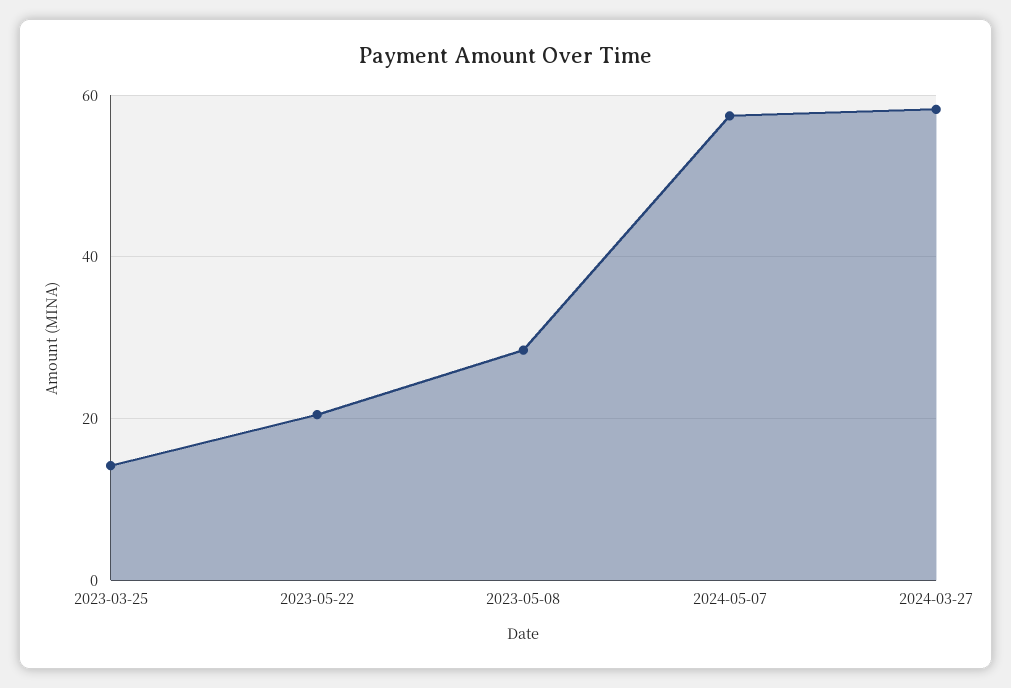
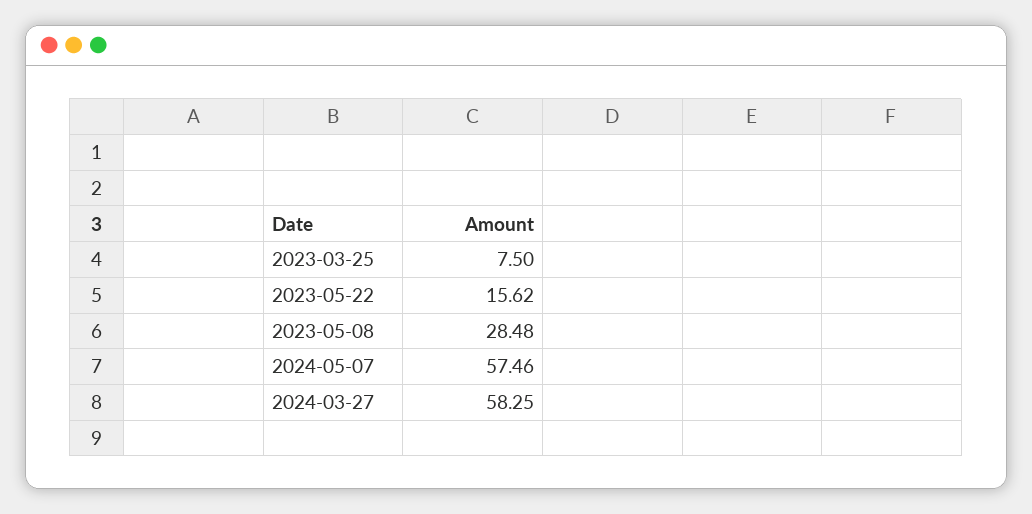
2023-03-25: 14 -> 7.5
2023-05-22: 20 -> 15.62

